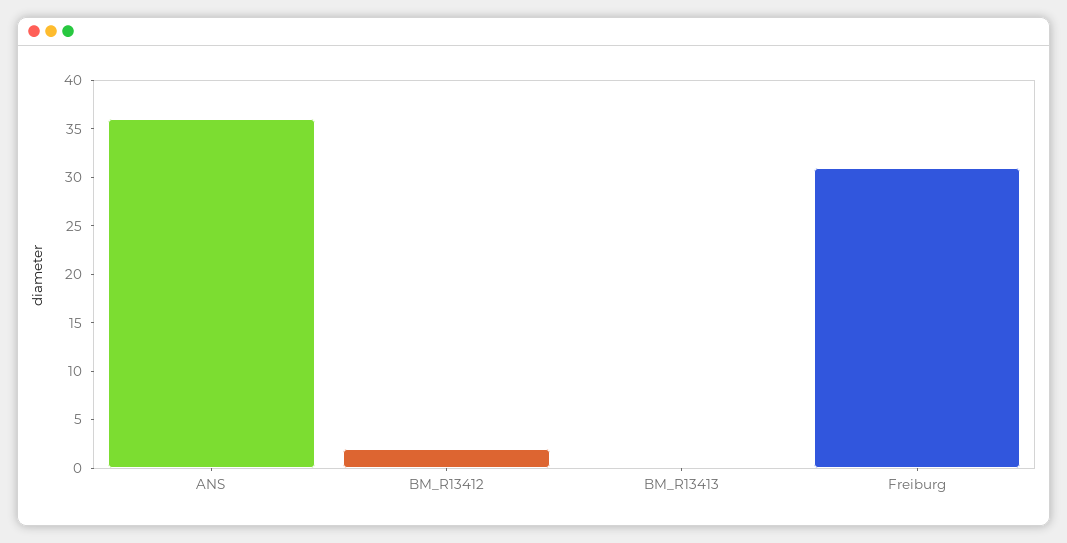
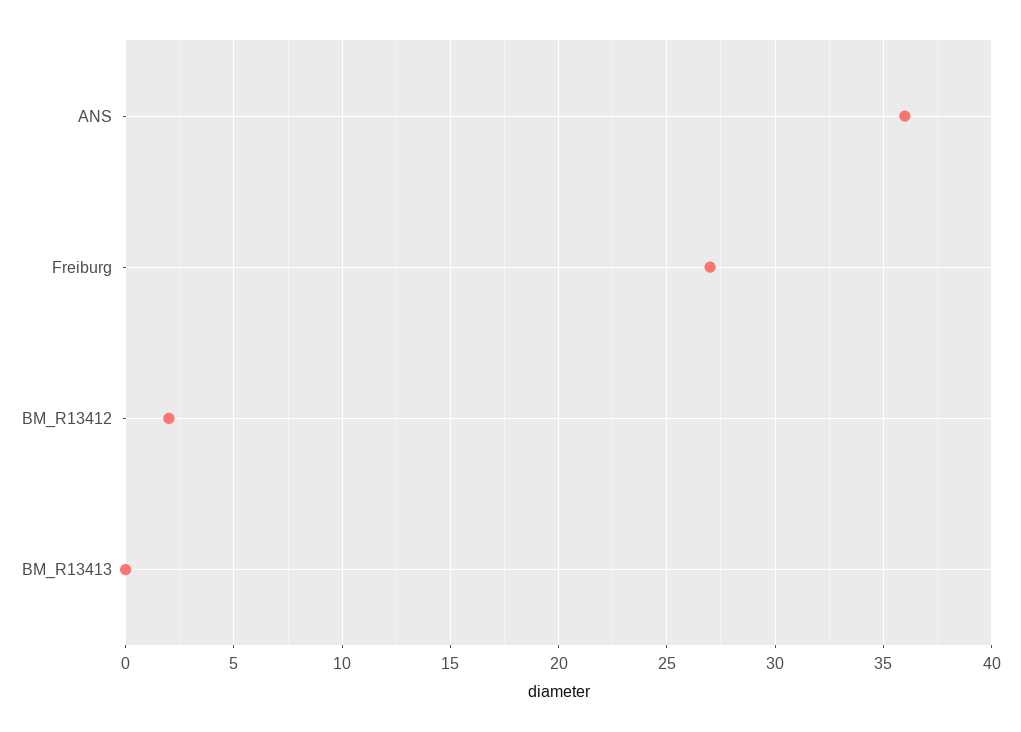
Freiburg: 31 -> 27

